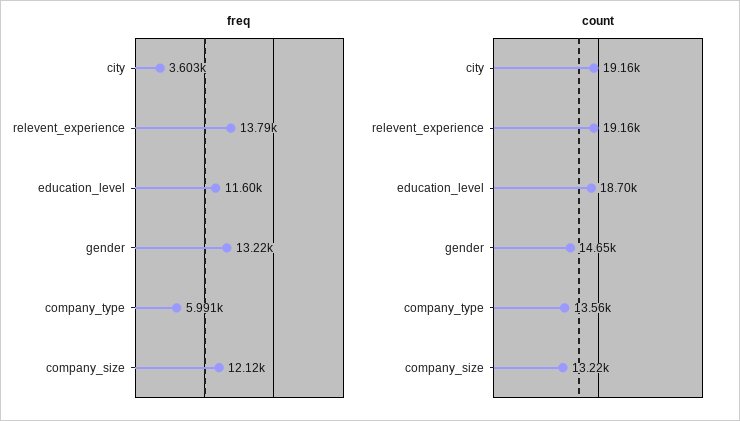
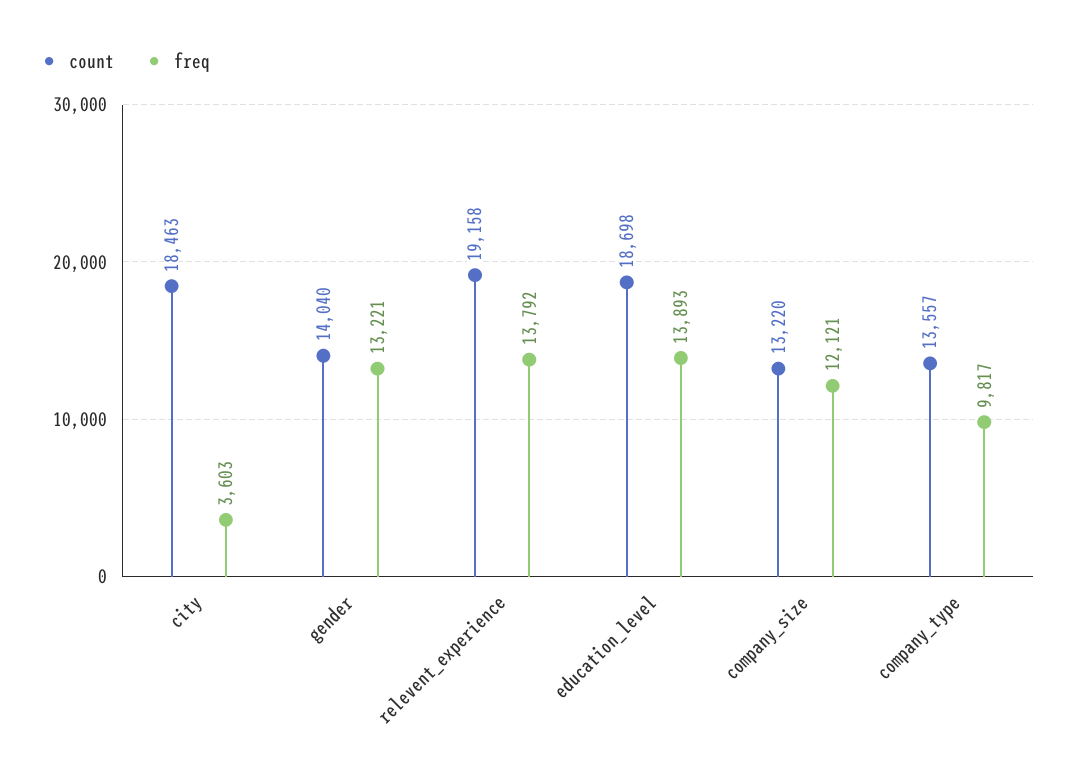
freq, education_level: 11600 -> 13893
freq, company_type: 5991 -> 9817
count, city: 19160 -> 18463
count, gender: 14650 -> 14040

